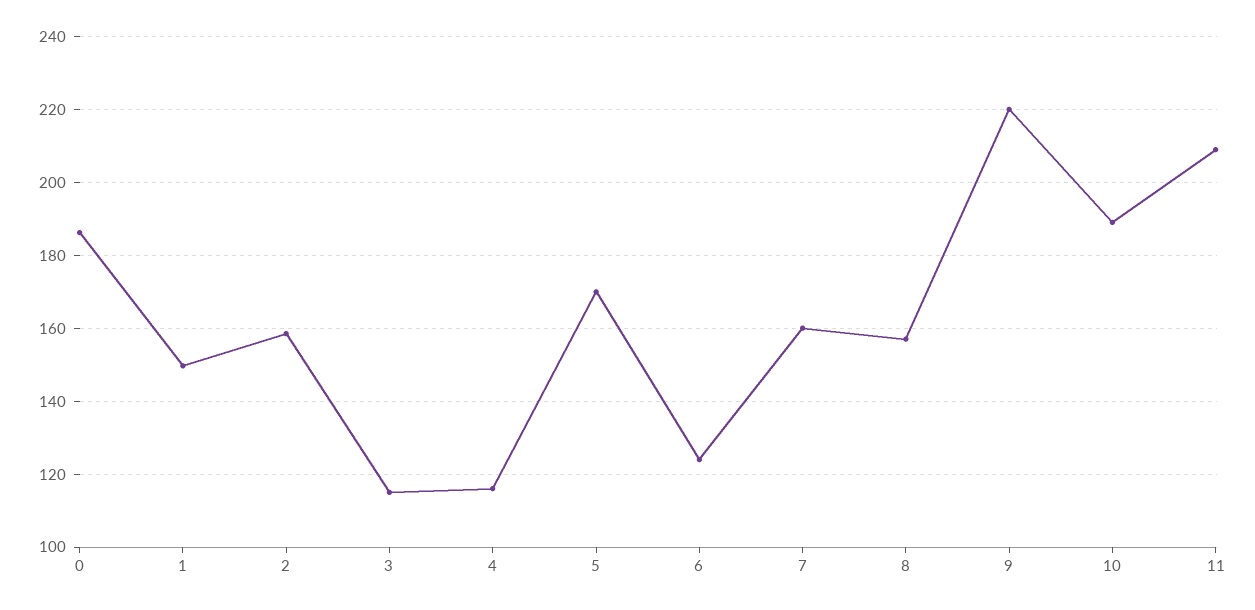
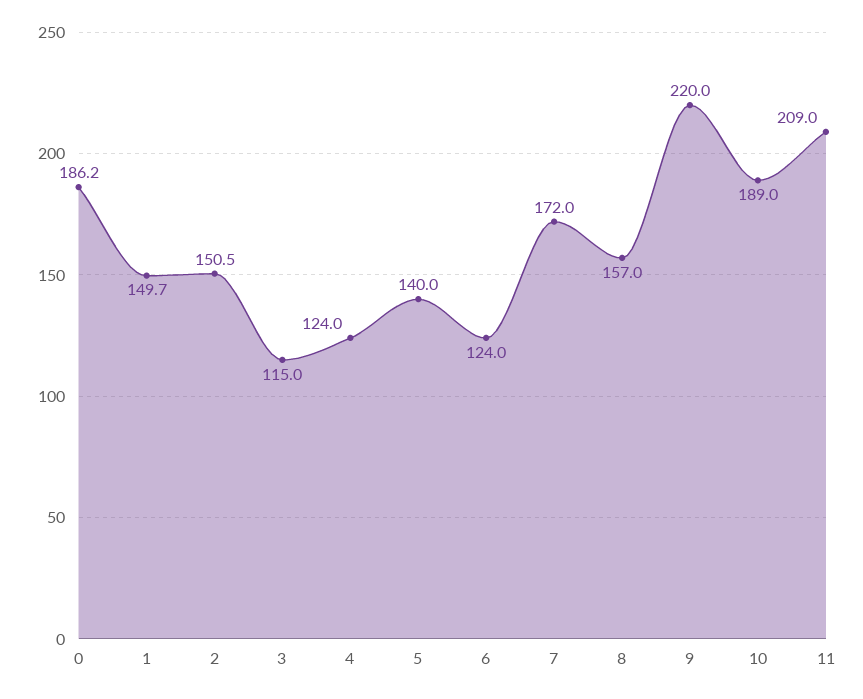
2: 158 -> 150.5
4: 116 -> 124
5: 170 -> 140
7: 160 -> 172

